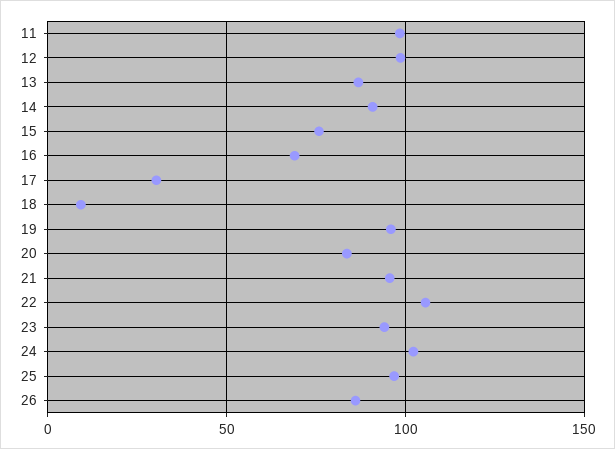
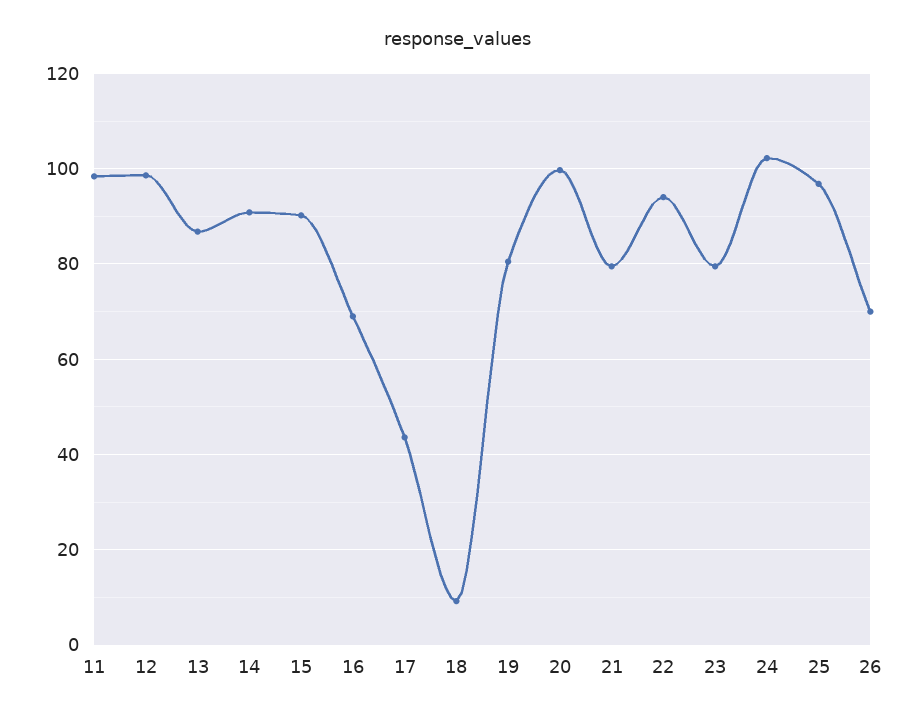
15: 75 -> 90
17: 30 -> 44
19: 95 -> 80
20: 85 -> 100
21: 95 -> 80
22: 105 -> 94
23: 95 -> 80
26: 85 -> 70

